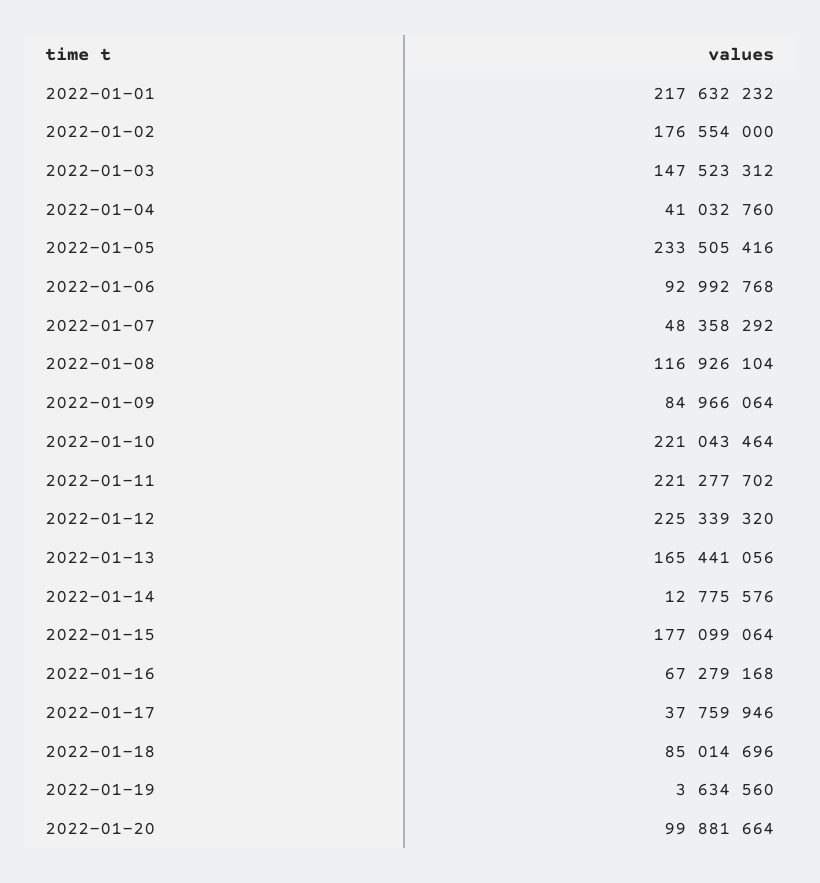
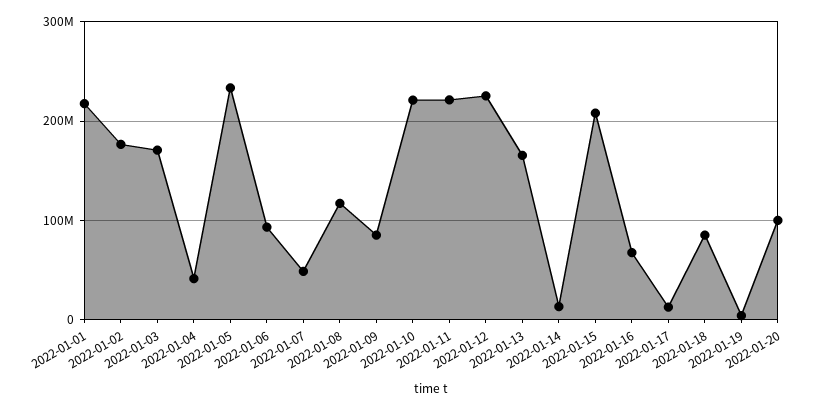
2022-01-03: 147523312 -> 170000000
2022-01-15: 177099064 -> 210000000
2022-01-17: 37759946 -> 10000000

